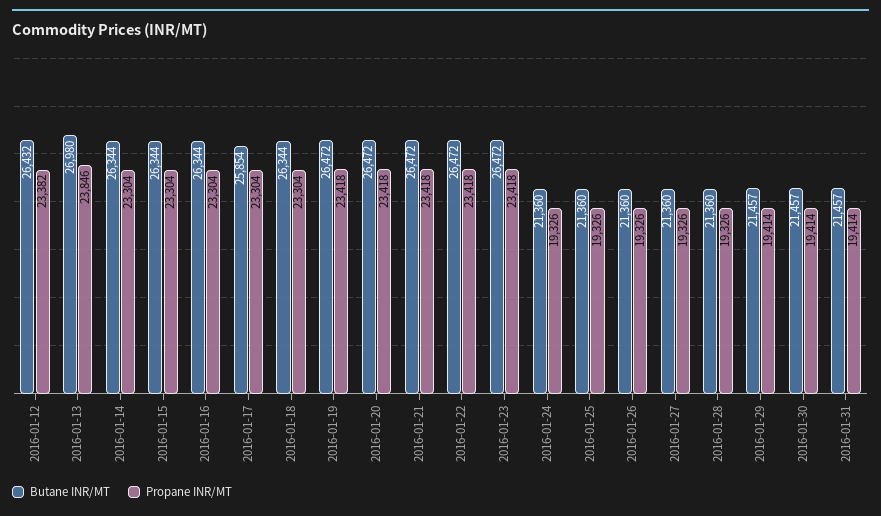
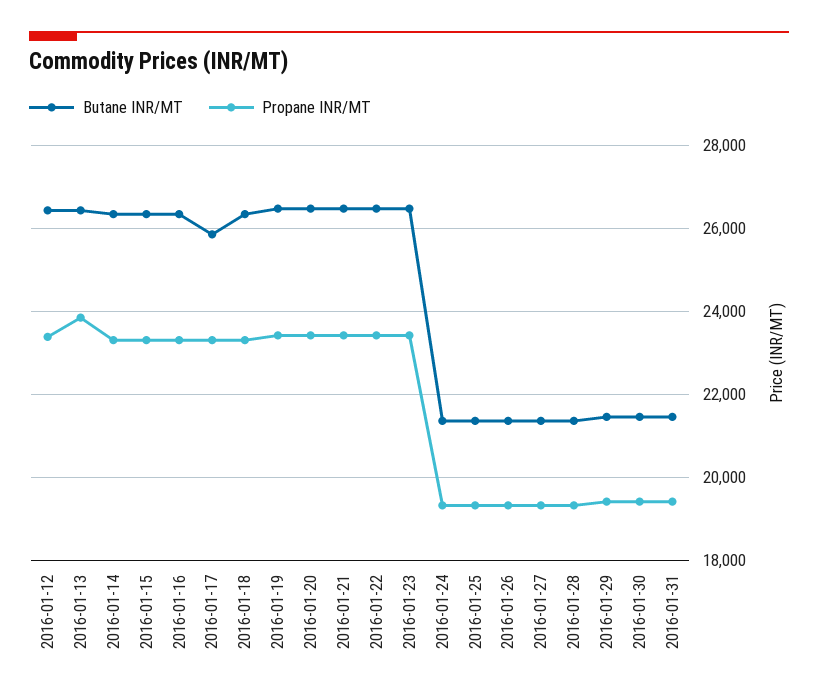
Butane INR/MT, 2016-01-13: 26980 -> 26400

